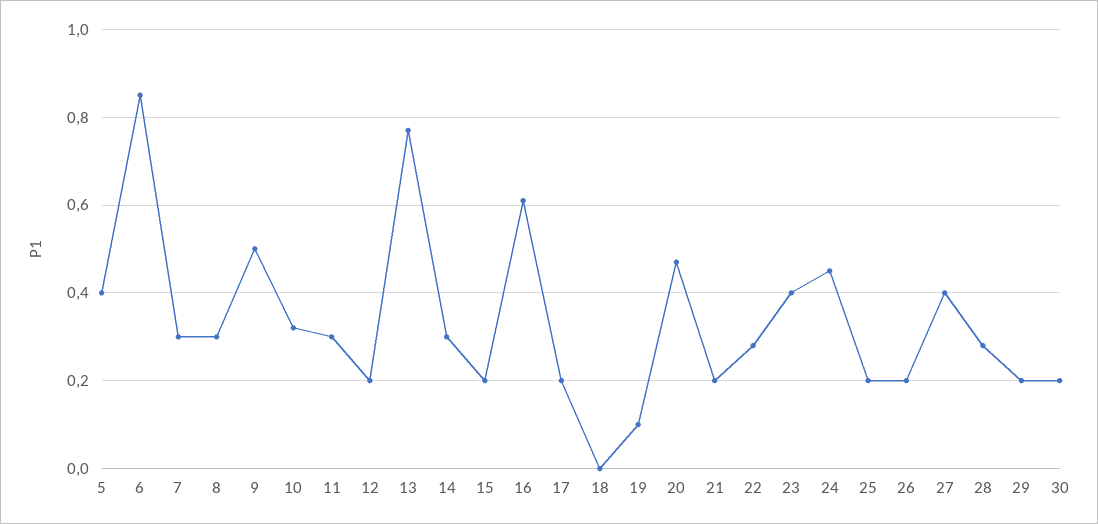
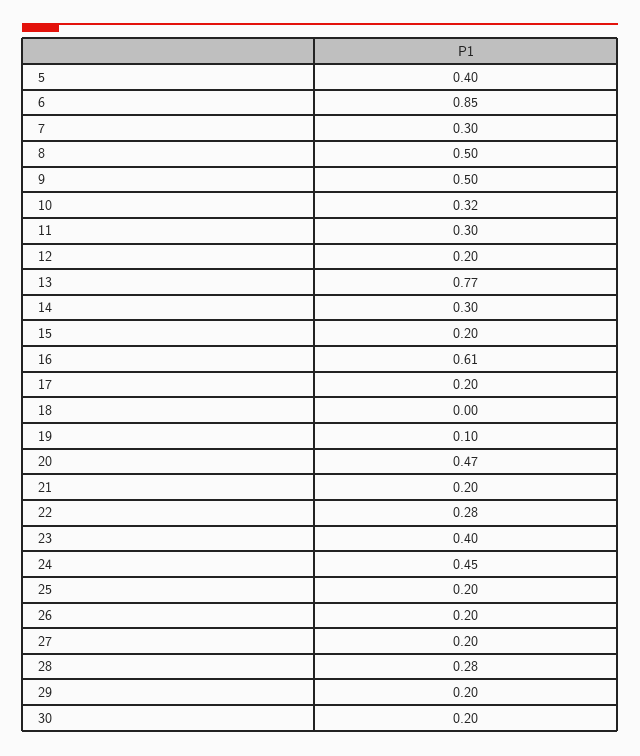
8: 0.3 -> 0.5
27: 0.4 -> 0.2

